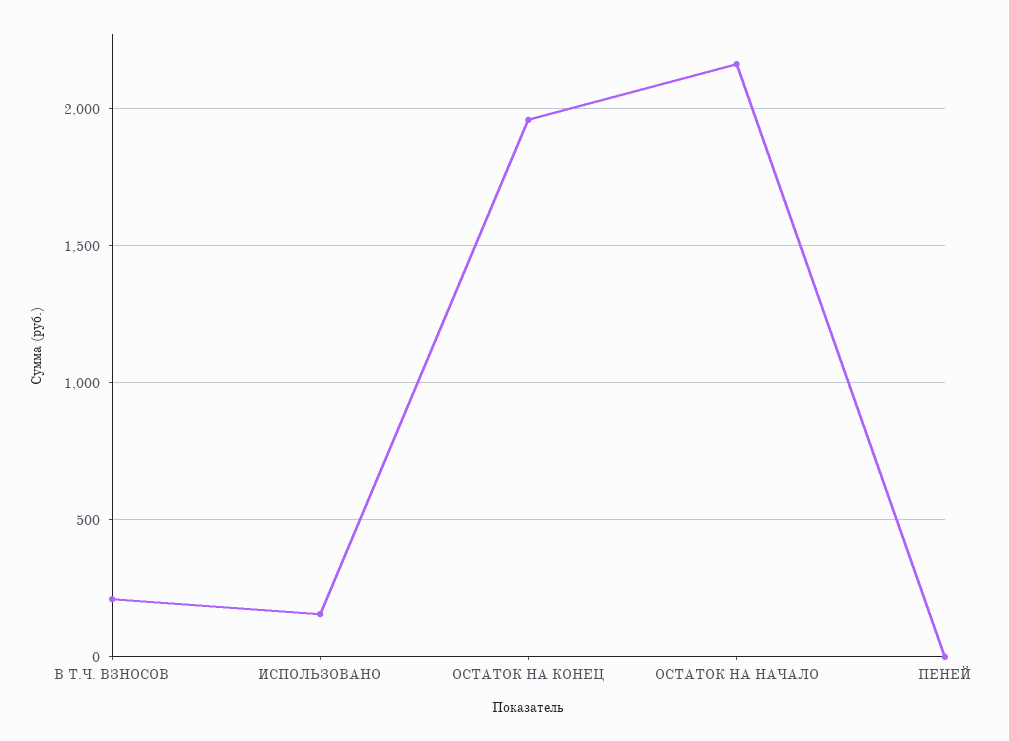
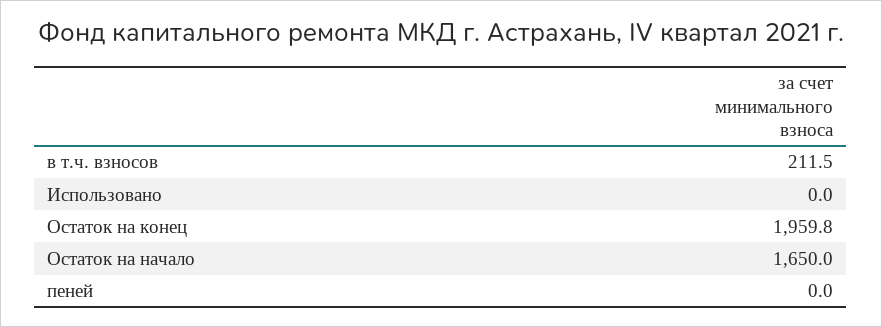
ИСПОЛЬЗОВАНО: 150 -> 0
ОСТАТОК НА НАЧАЛО: 2150 -> 1650

